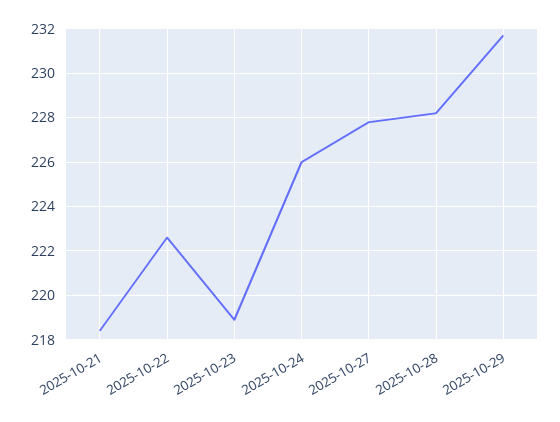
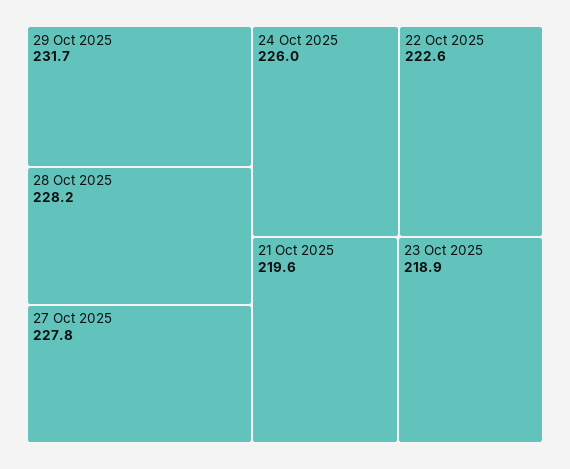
2025-10-21: 218.5 -> 219.6

